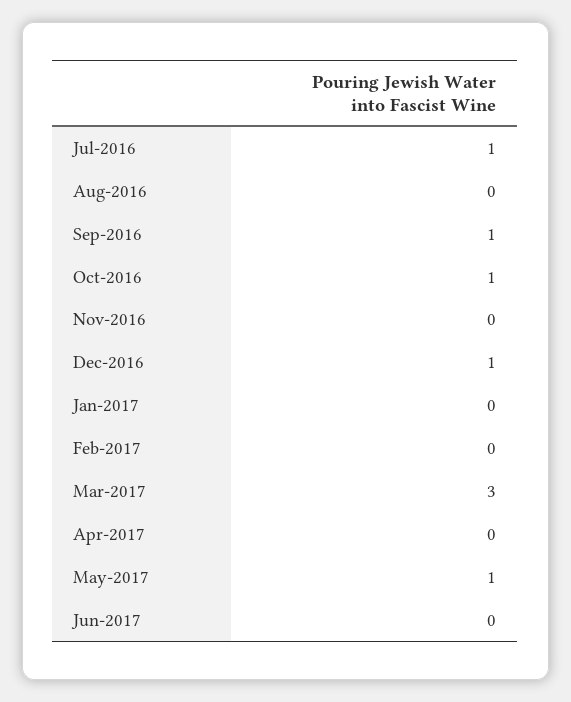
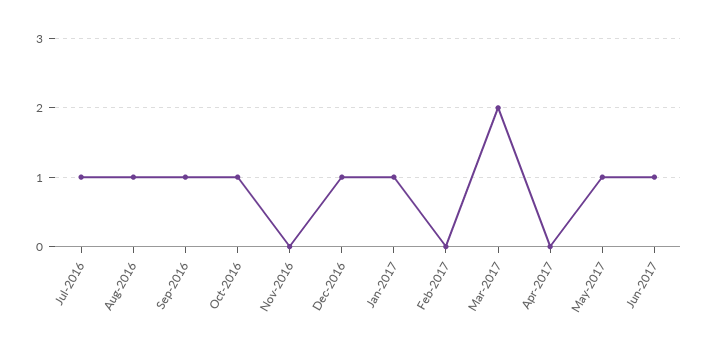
Aug-2016: 0 -> 1
Jan-2017: 0 -> 1
Mar-2017: 3 -> 2
Jun-2017: 0 -> 1

